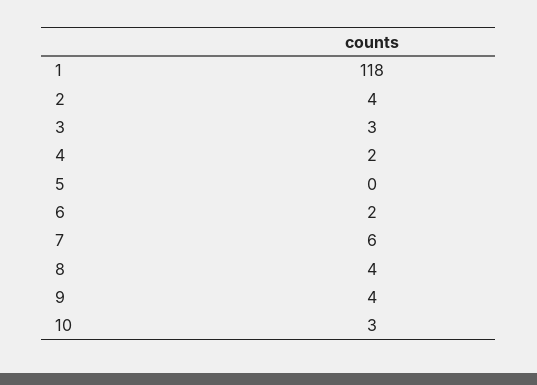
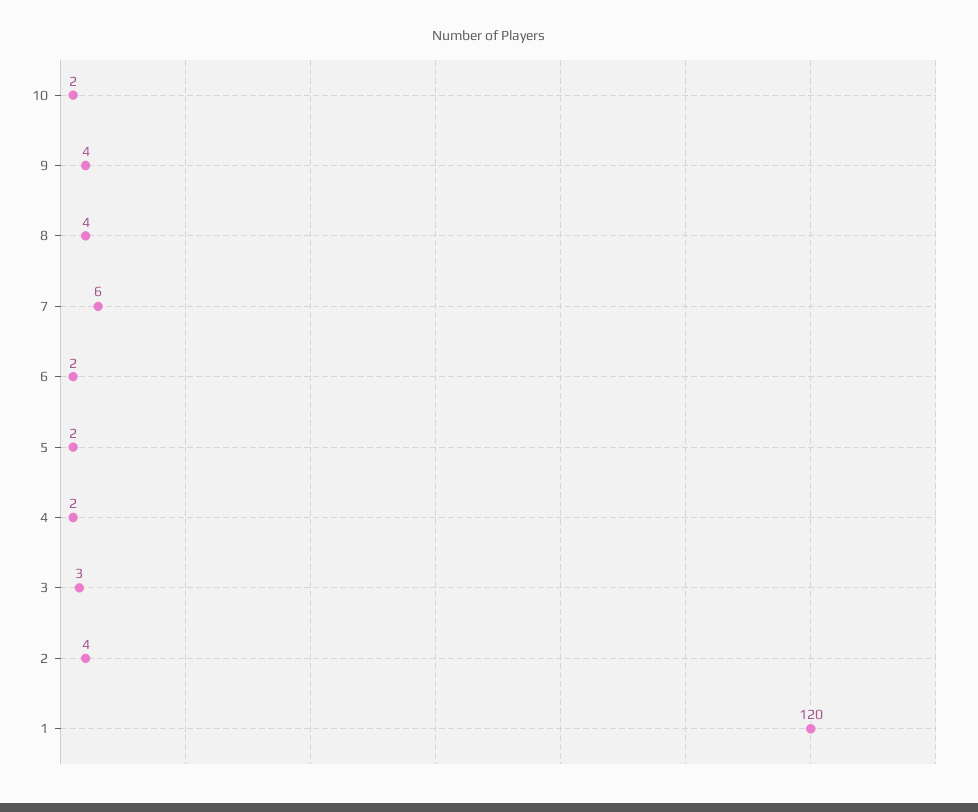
1: 118 -> 120
5: 0 -> 2
10: 3 -> 2

